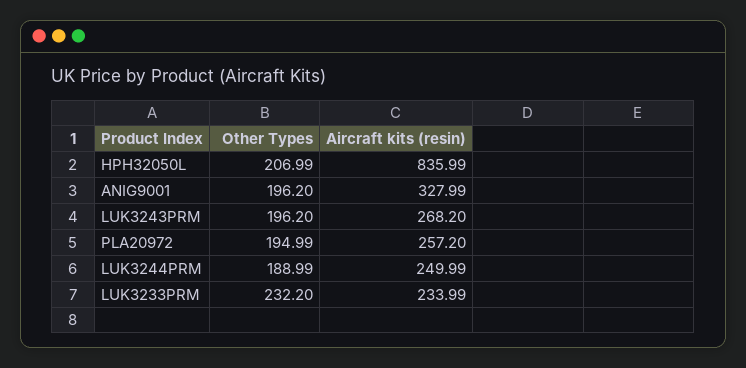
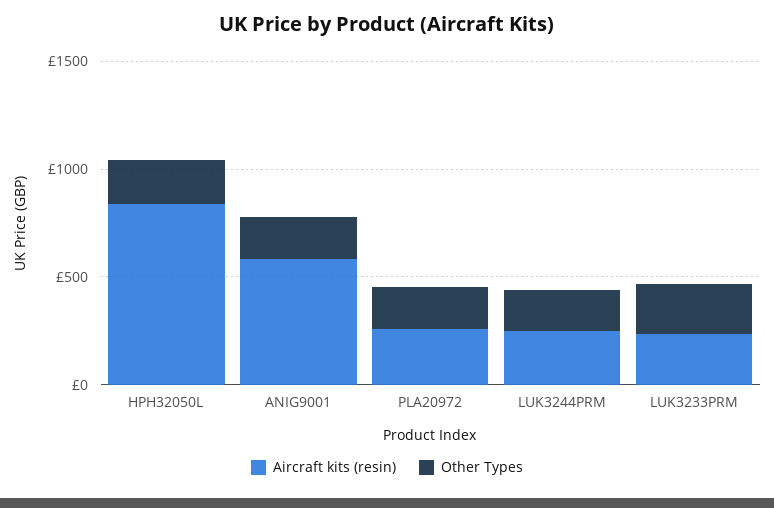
Aircraft kits (resin), ANIG9001: 327.99 -> 600
Other Types, LUK3243PRM: 196.2 -> none
Aircraft kits (resin), LUK3243PRM: 268.2 -> none

